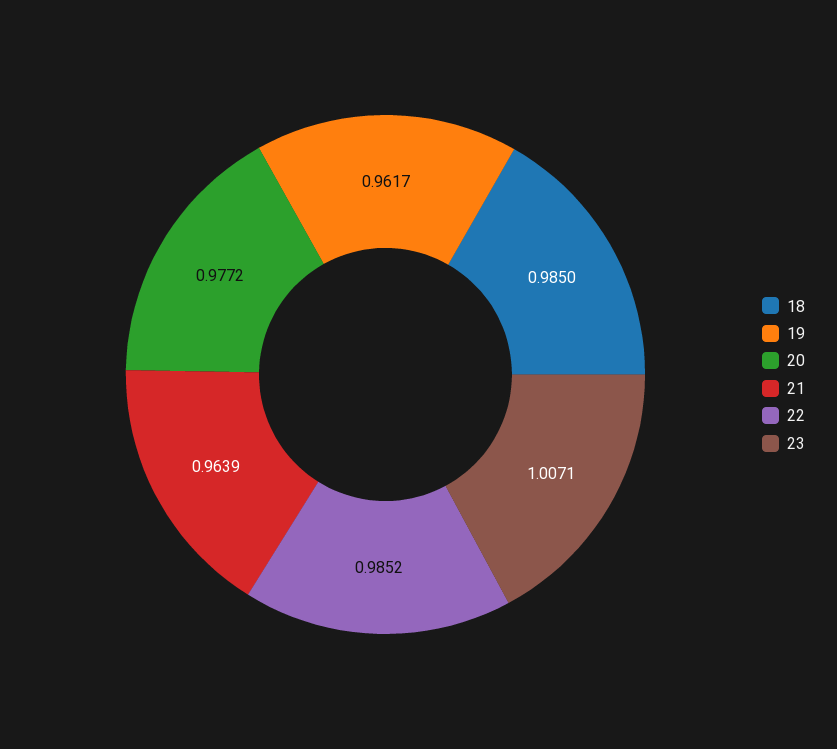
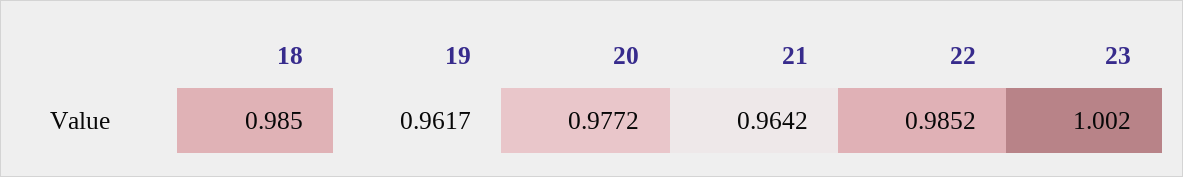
21: 0.9639 -> 0.9642
23: 1.0071 -> 1.002

